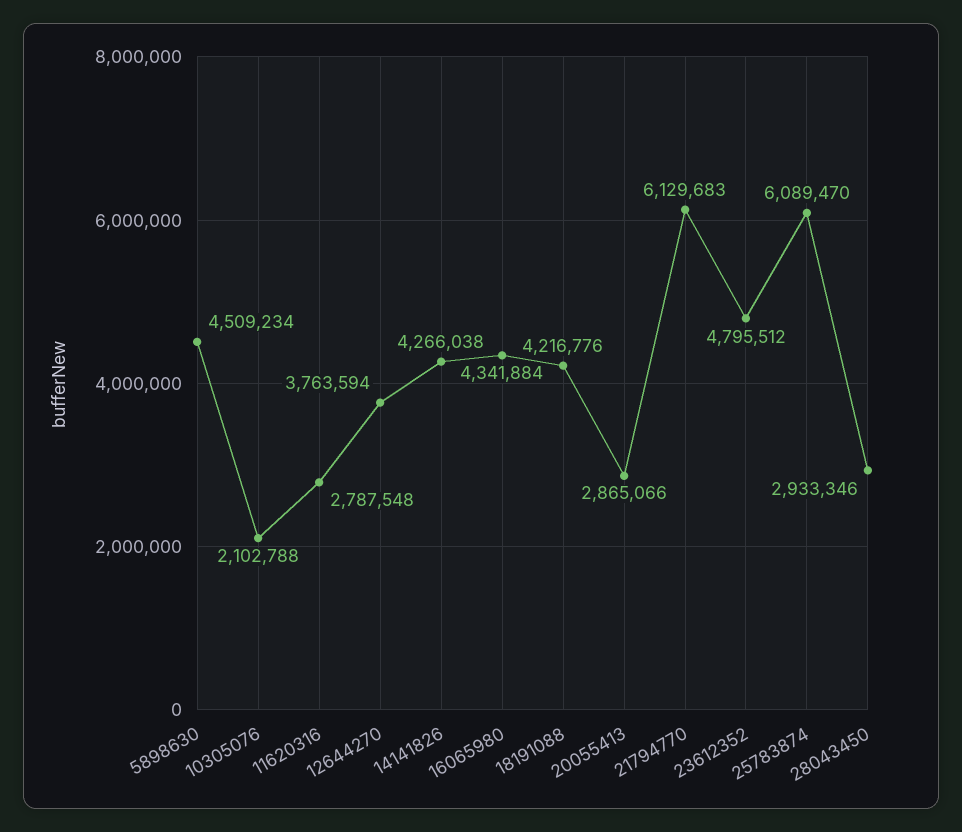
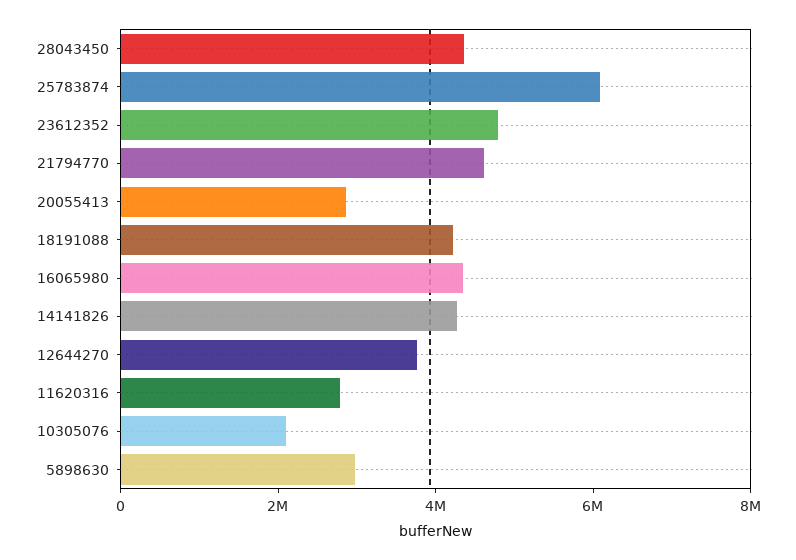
5898630: 4509234 -> 3000000
21794770: 6129683 -> 4500000
28043450: 2933346 -> 4500000

